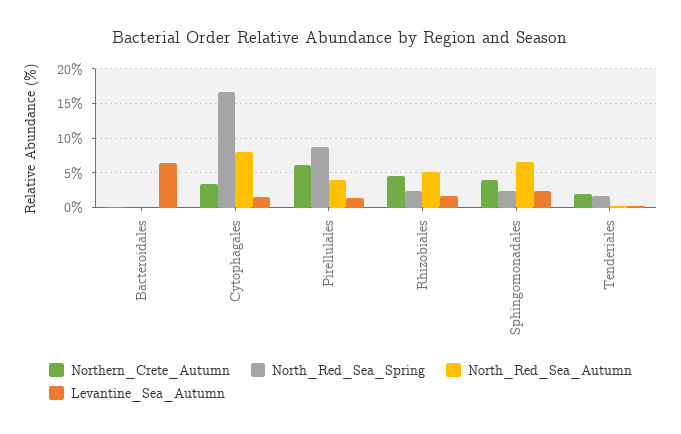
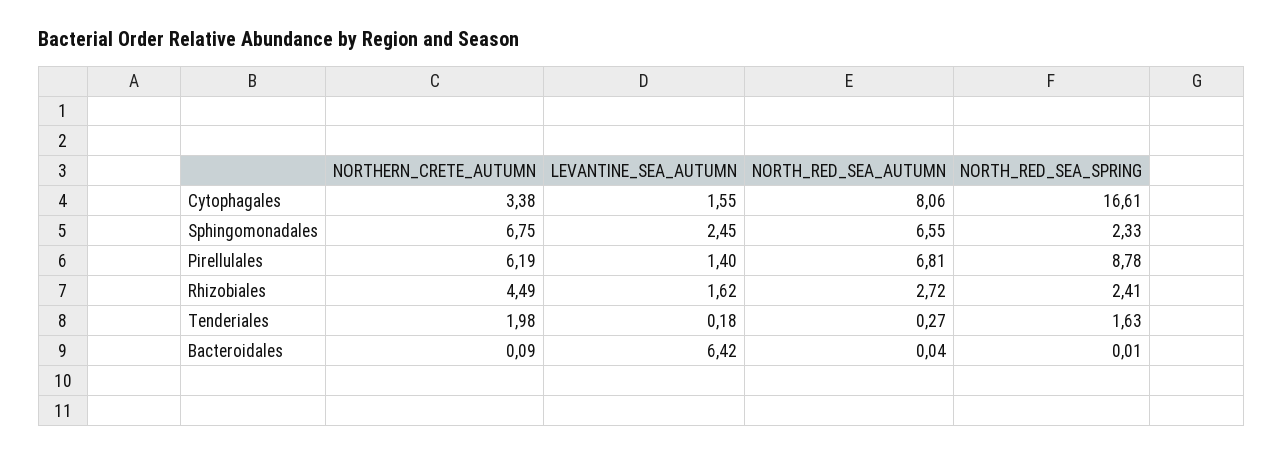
North_Red_Sea_Autumn, Pirellulales: 4 -> 6.81
North_Red_Sea_Autumn, Rhizobiales: 5 -> 2.72
Northern_Crete_Autumn, Sphingomonadales: 4 -> 6.75

